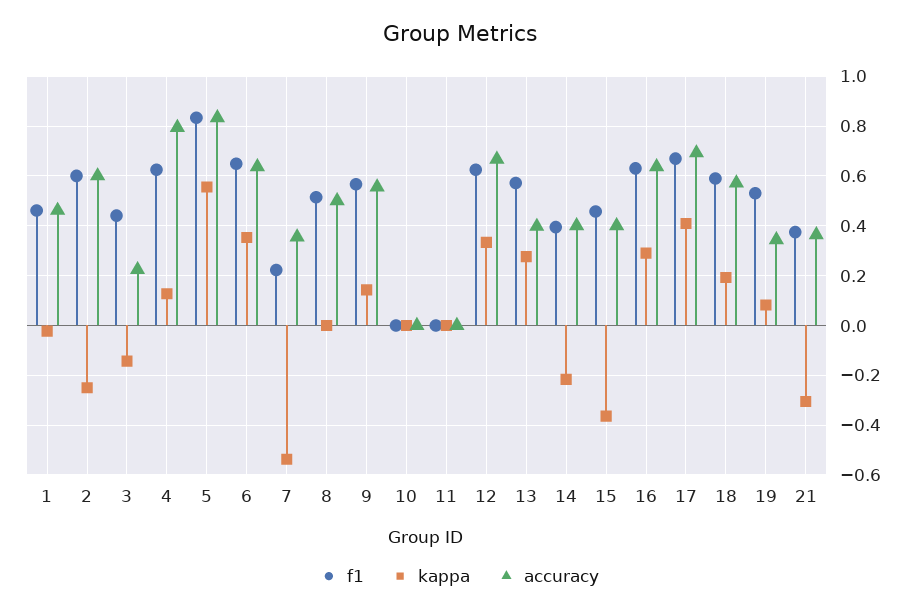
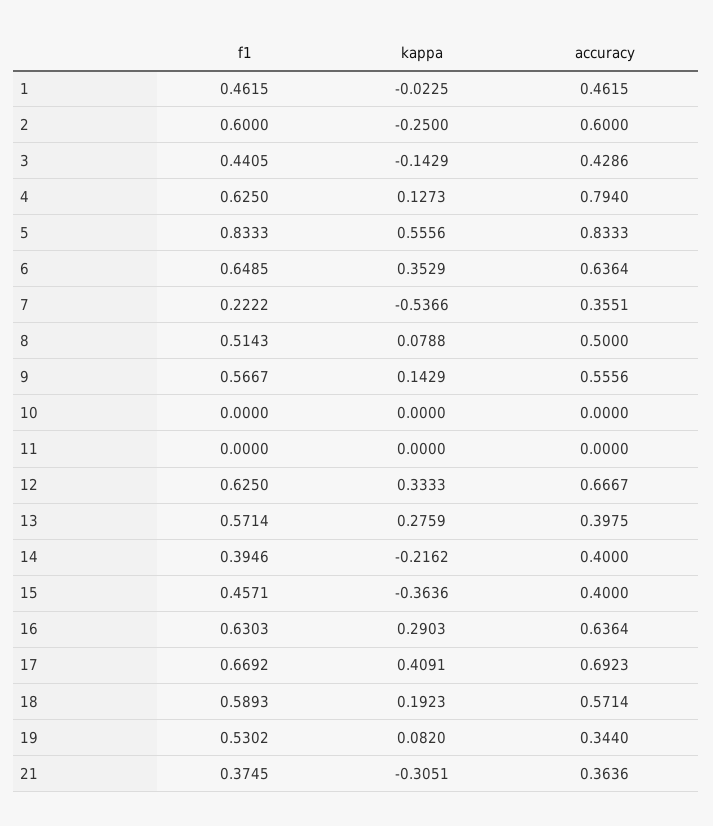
accuracy, 3: 0.225 -> 0.4286
kappa, 8: 0 -> 0.0788

